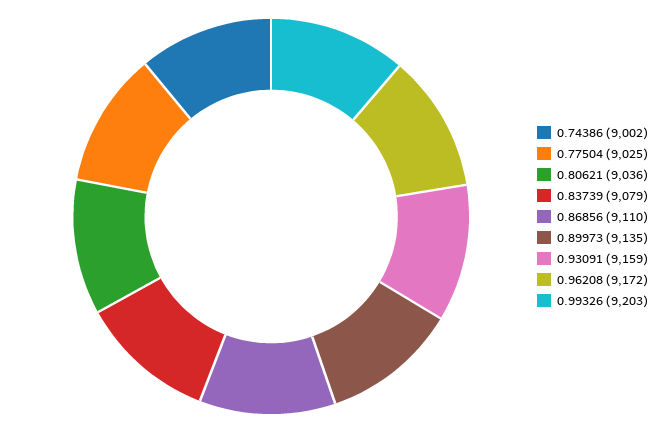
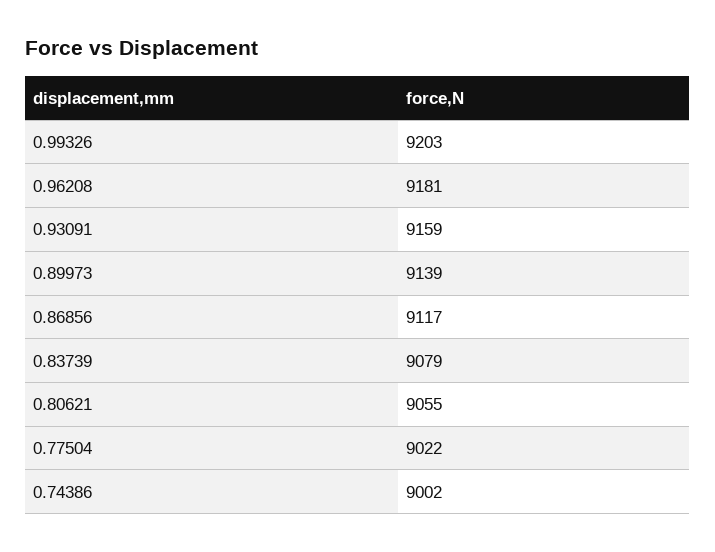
0.77504: 9025 -> 9022
0.80621: 9036 -> 9055
0.86856: 9110 -> 9117
0.89973: 9135 -> 9139
0.96208: 9172 -> 9181

